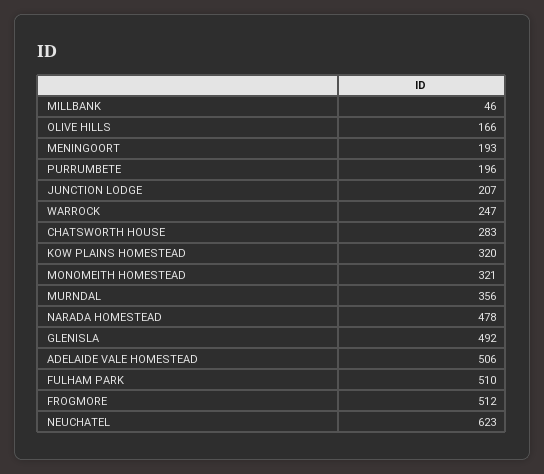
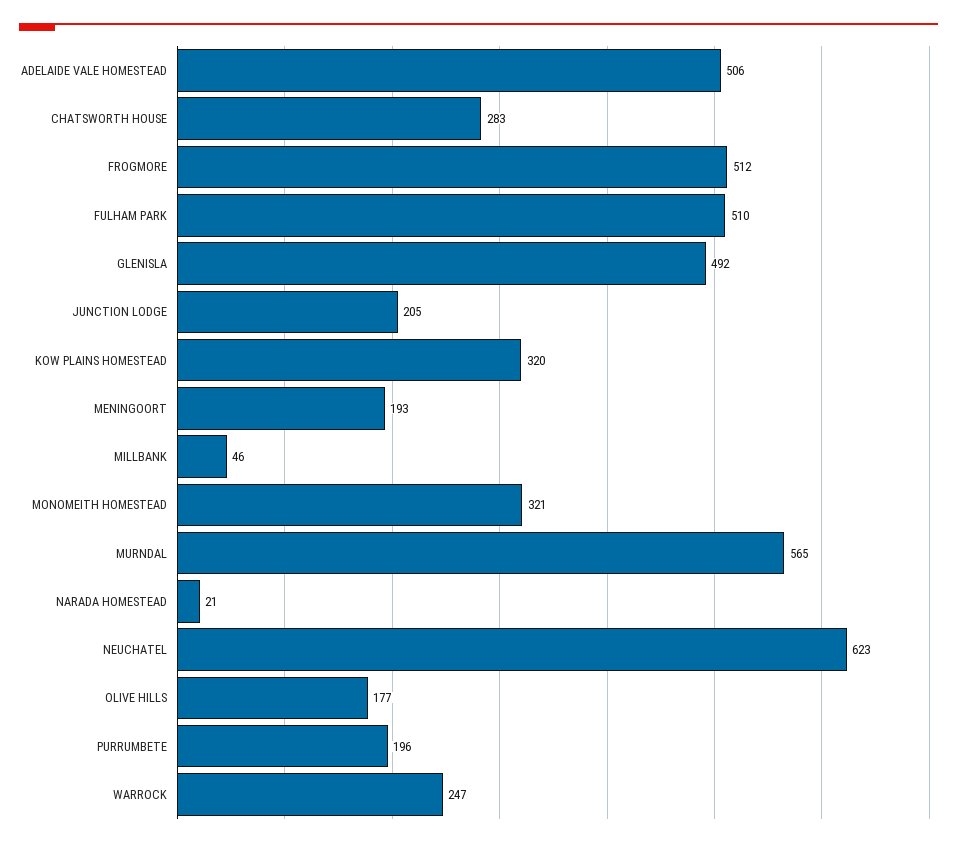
OLIVE HILLS: 166 -> 177
JUNCTION LODGE: 207 -> 205
MURNDAL: 356 -> 565
NARADA HOMESTEAD: 478 -> 21

